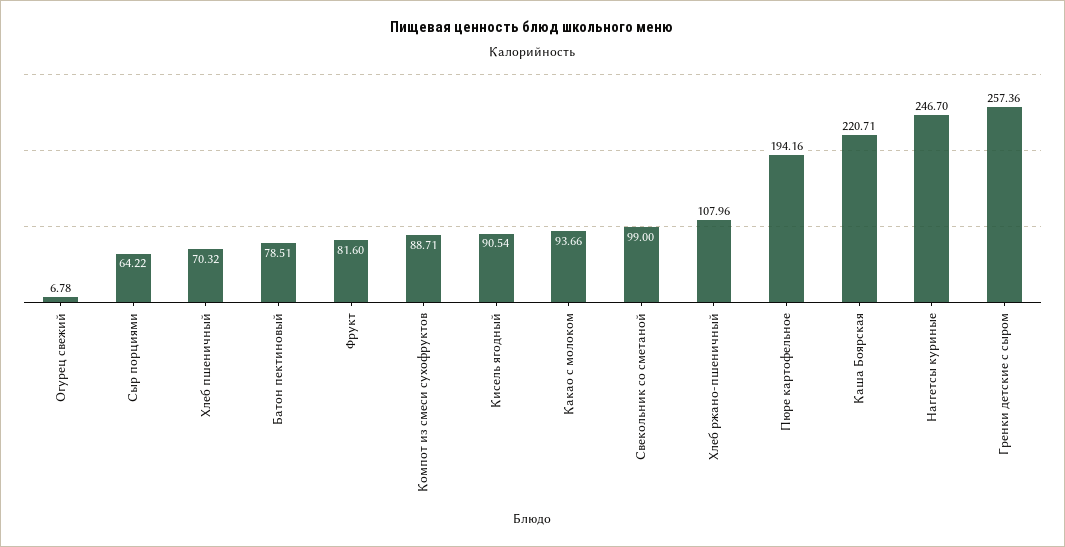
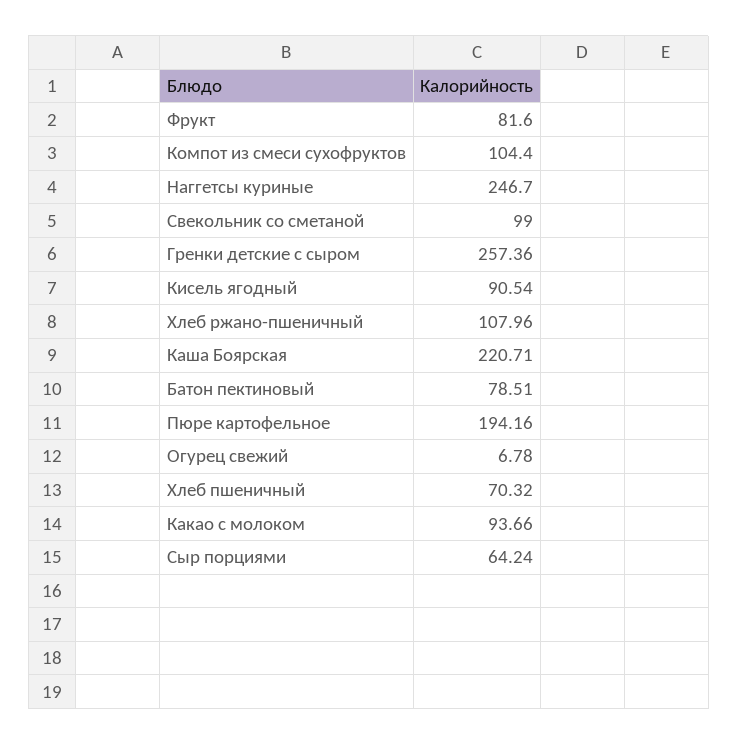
Сыр порциями: 64.22 -> 64.24
Компот из смеси сухофруктов: 88.71 -> 104.4

